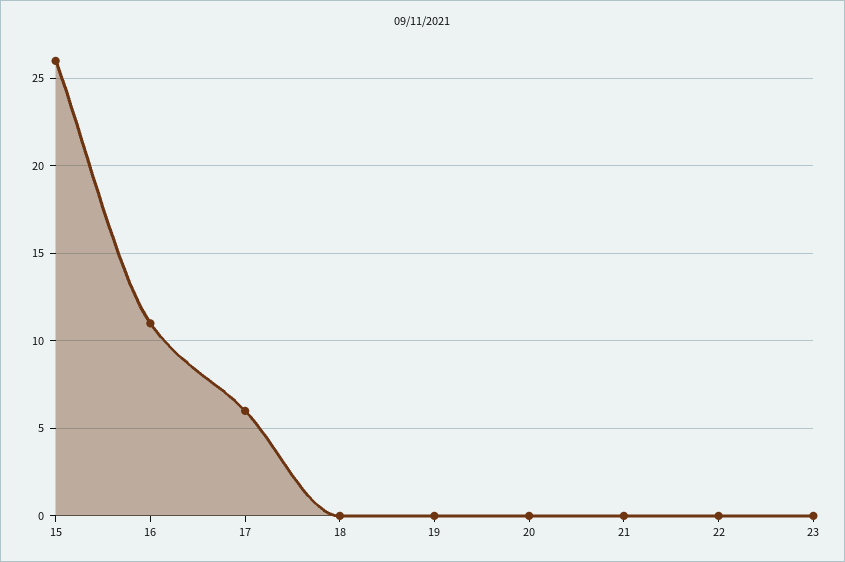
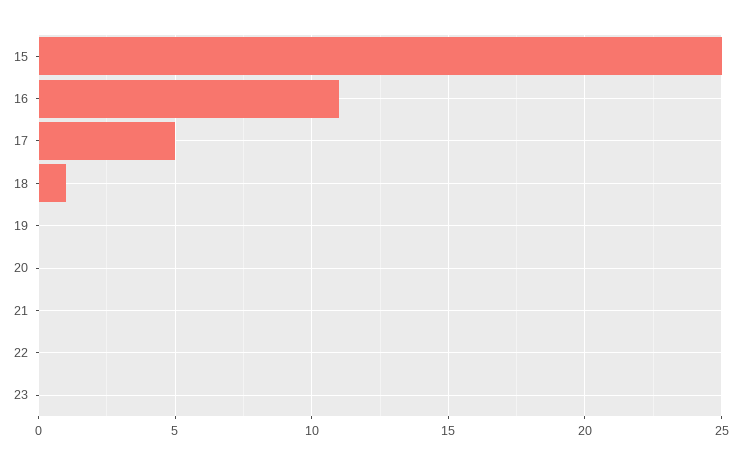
15: 26 -> 25
17: 6 -> 5
18: 0 -> 1

